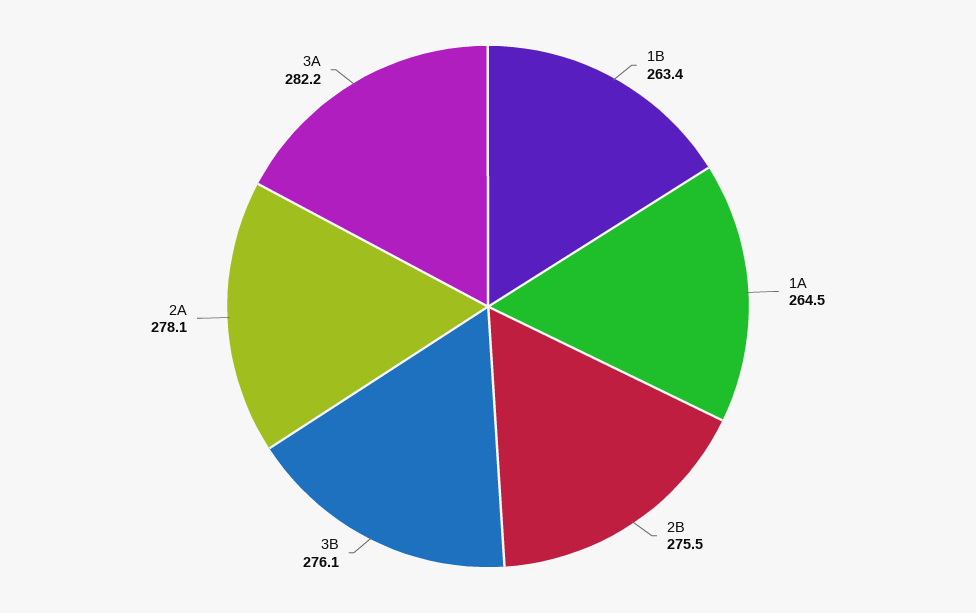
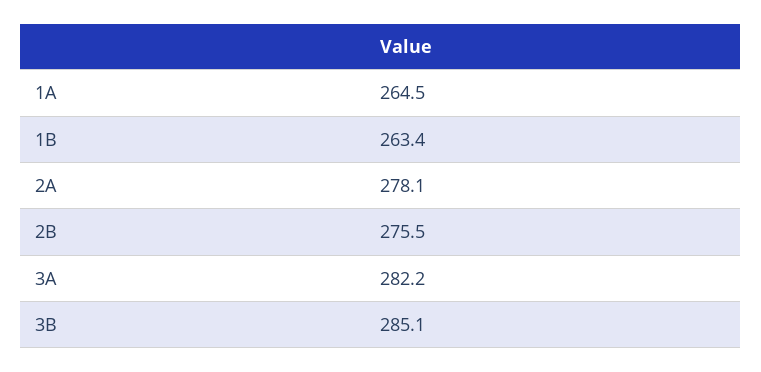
3B: 276.1 -> 285.1

